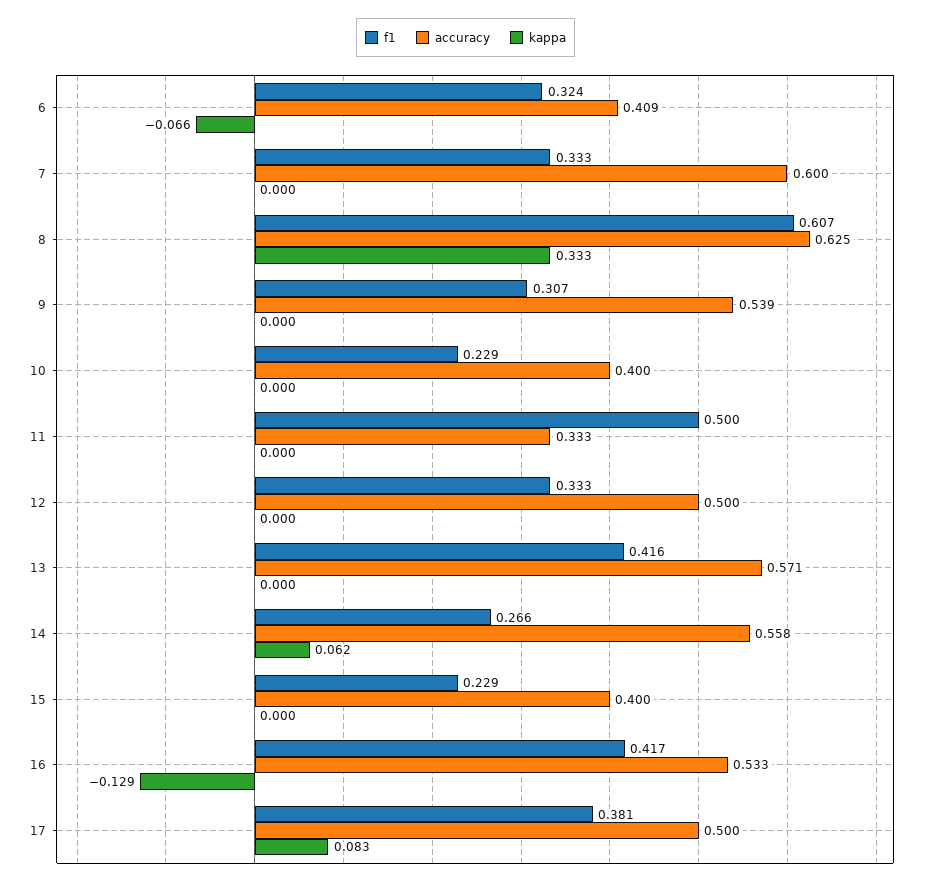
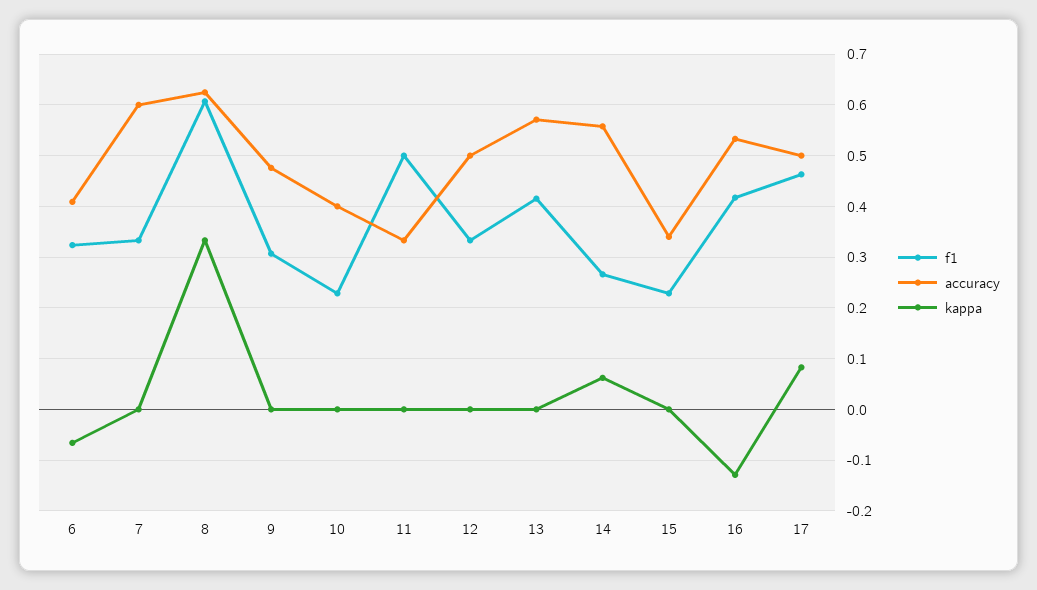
accuracy, 9: 0.539 -> 0.48
accuracy, 15: 0.4 -> 0.34
f1, 17: 0.381 -> 0.46

